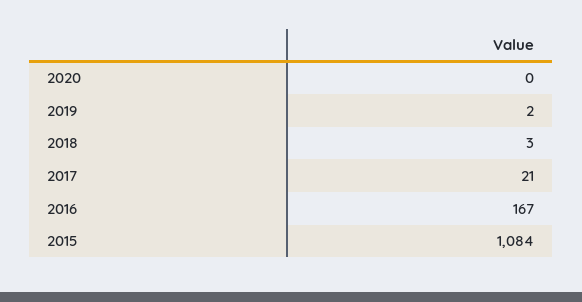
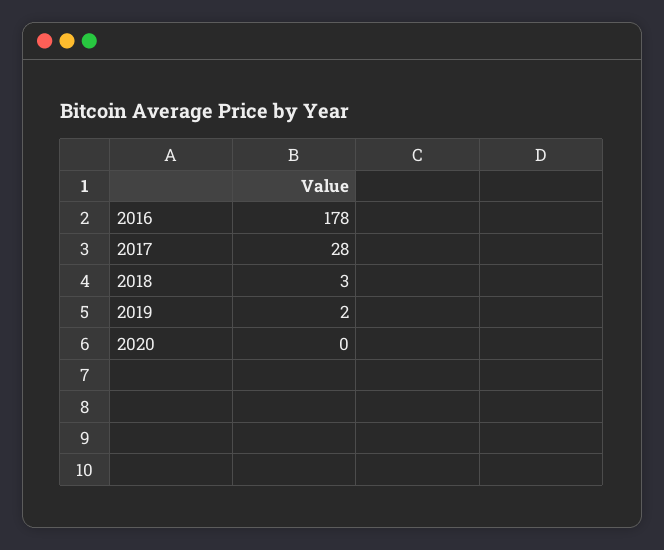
2017: 21 -> 28
2016: 167 -> 178
2015: 1084 -> none

